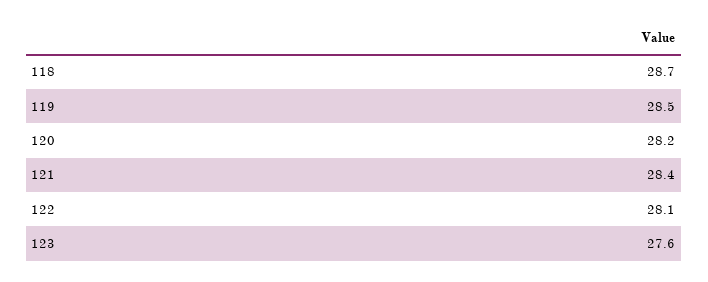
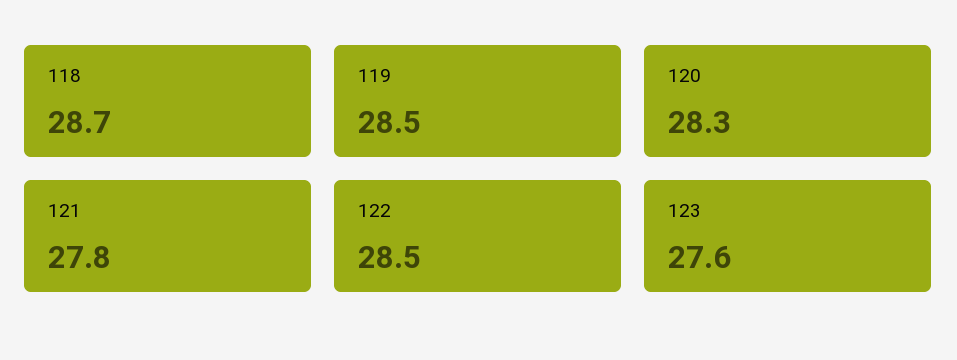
120: 28.2 -> 28.3
121: 28.4 -> 27.8
122: 28.1 -> 28.5

